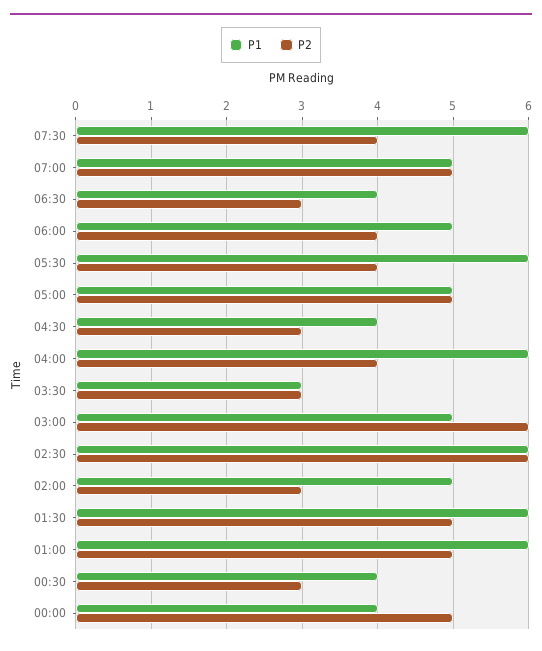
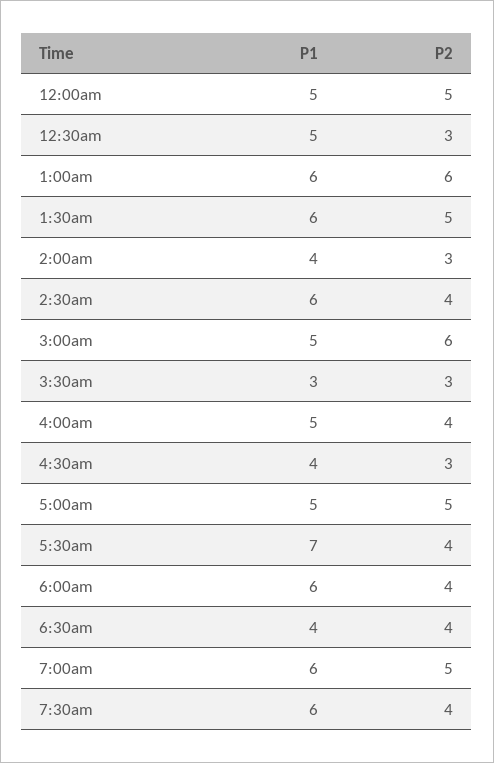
P1, 07:00: 5 -> 6
P2, 06:30: 3 -> 4
P1, 06:00: 5 -> 6
P1, 05:30: 6 -> 7
P1, 04:00: 6 -> 5
P2, 02:30: 6 -> 4
P1, 02:00: 5 -> 4
P2, 01:00: 5 -> 6
P1, 00:30: 4 -> 5
P1, 00:00: 4 -> 5

